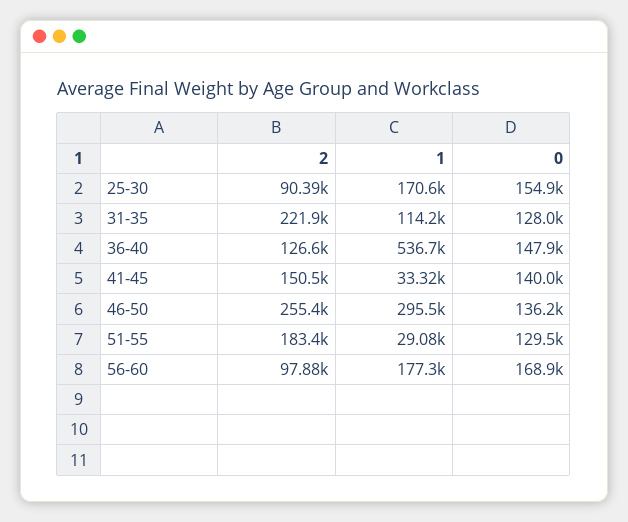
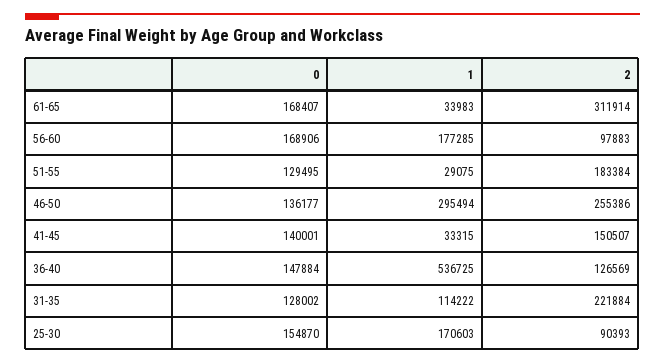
0, 61-65: none -> 168407
1, 61-65: none -> 33983
2, 61-65: none -> 311914

